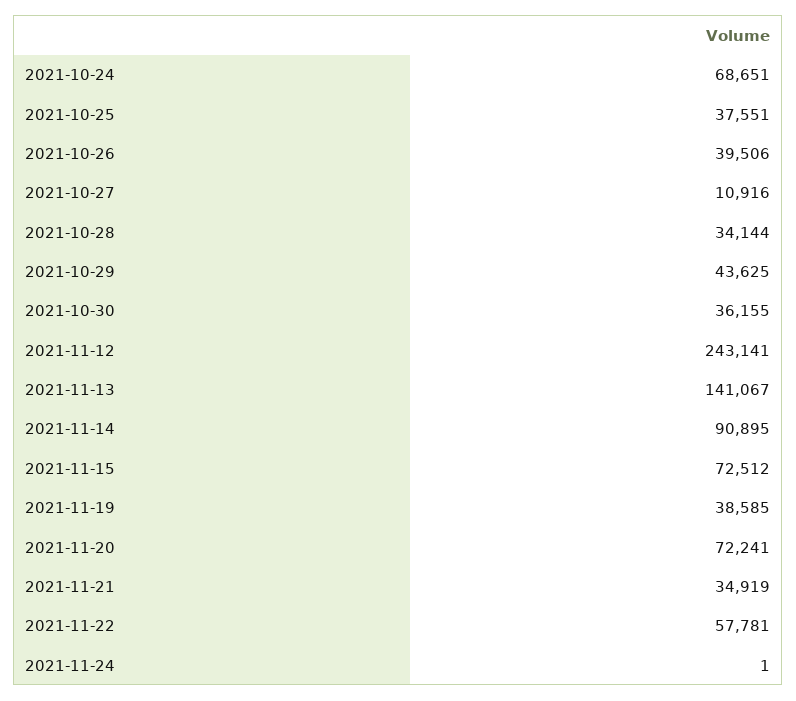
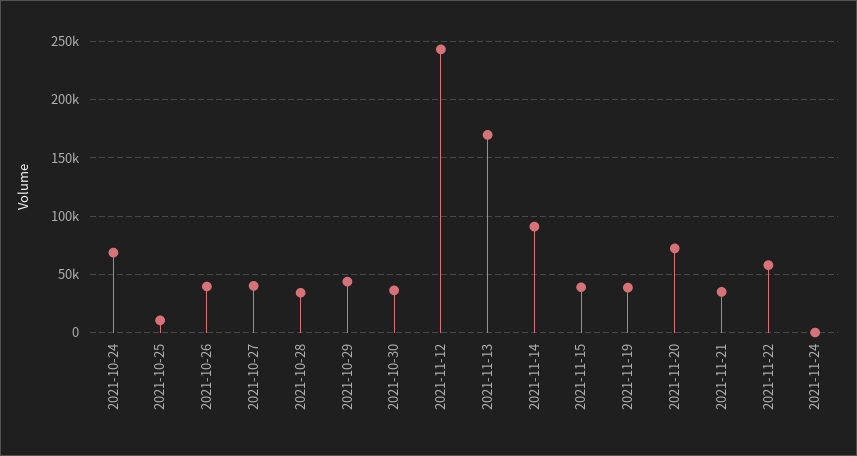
2021-10-25: 37551 -> 10000
2021-10-27: 10916 -> 40000
2021-11-13: 141067 -> 170000
2021-11-15: 72512 -> 40000

